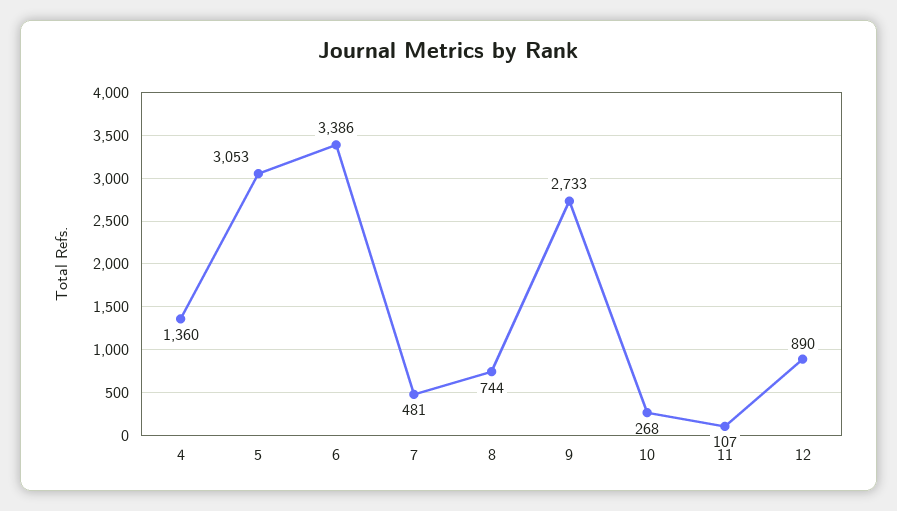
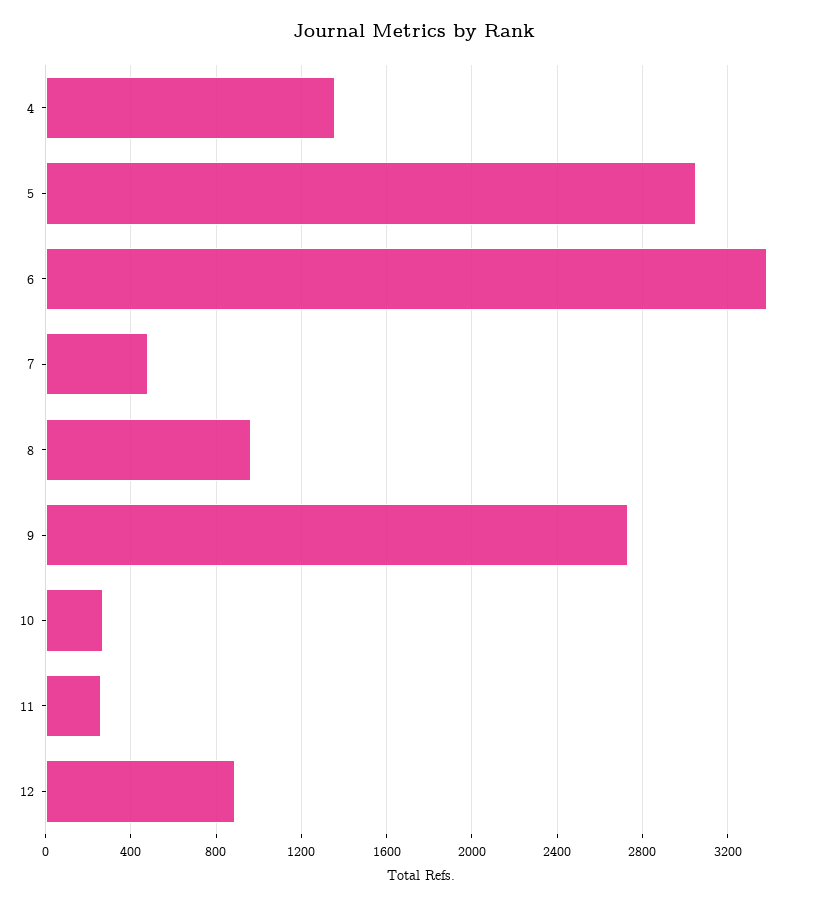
8: 744 -> 950
11: 107 -> 250

